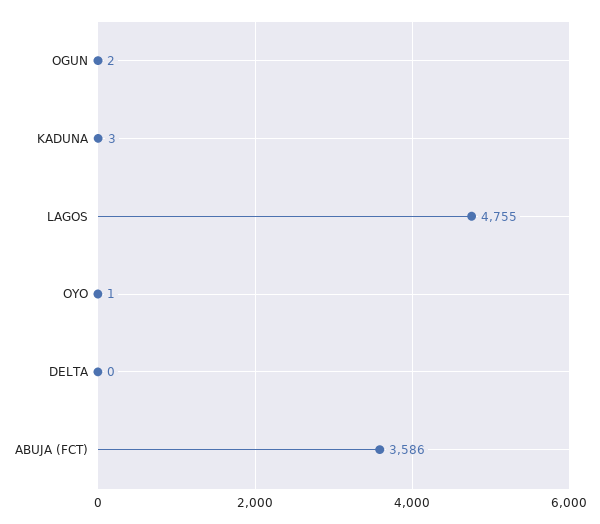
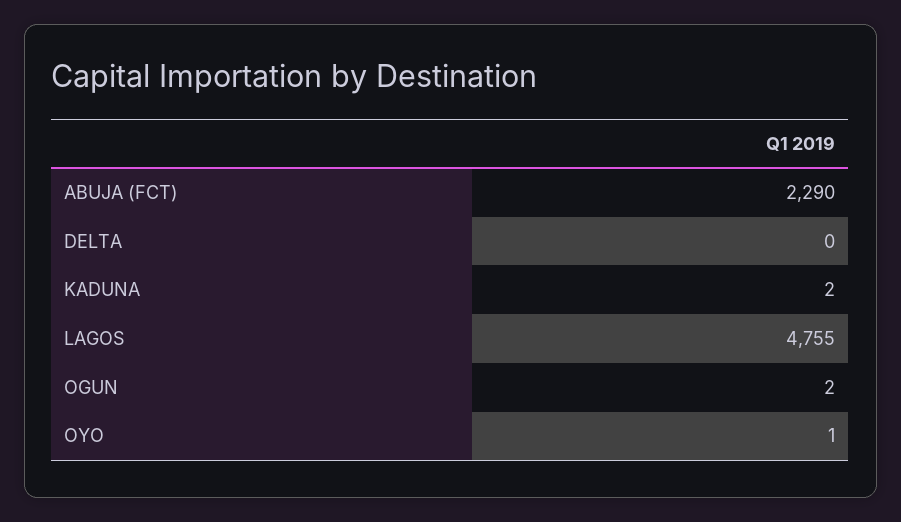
KADUNA: 3 -> 2
ABUJA (FCT): 3586 -> 2290

